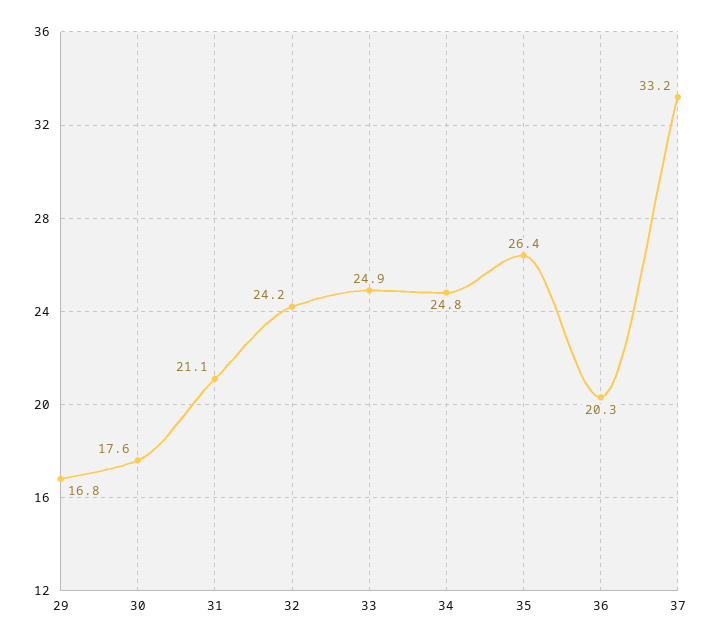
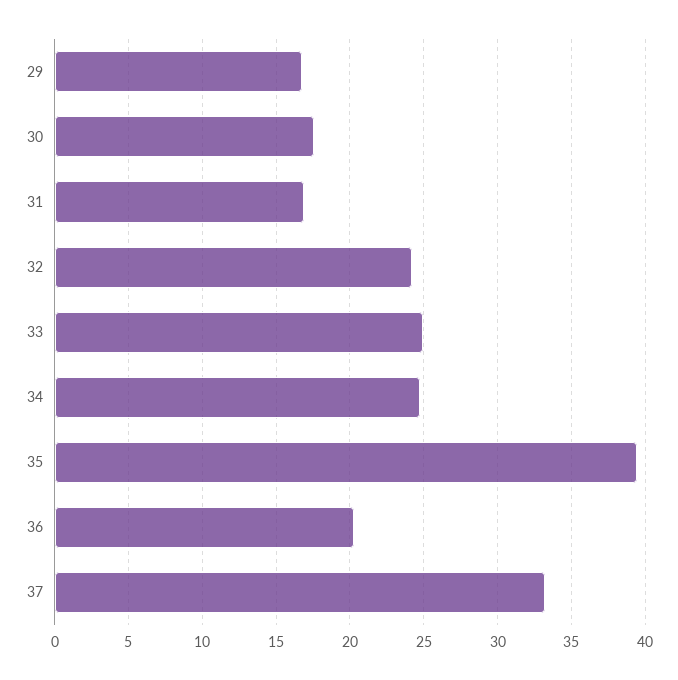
31: 21.1 -> 17
35: 26.4 -> 39.5

